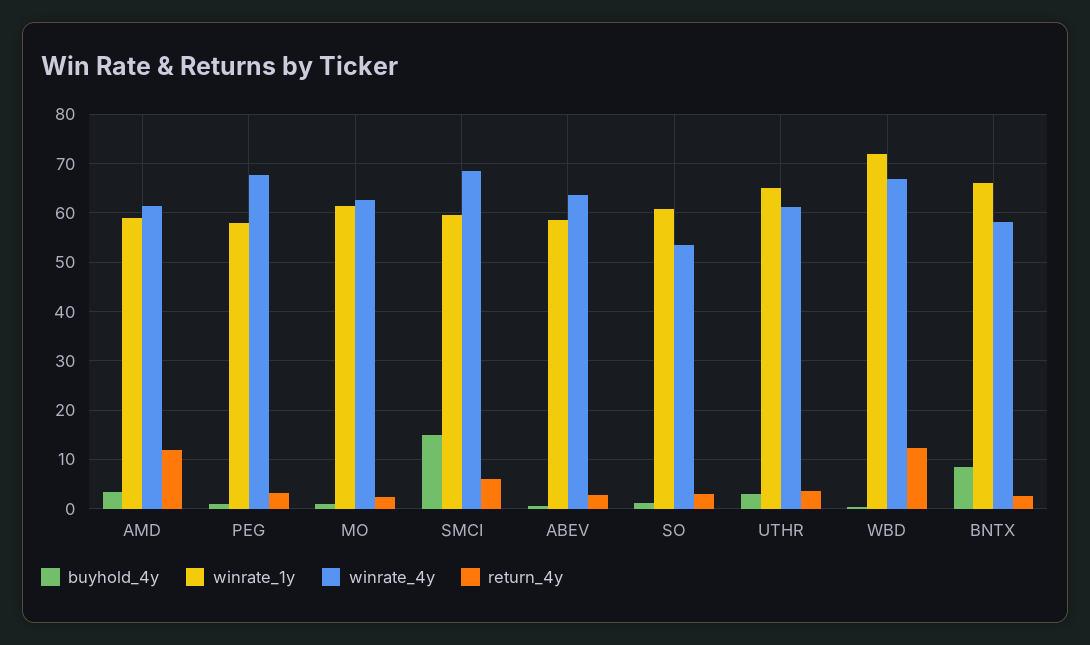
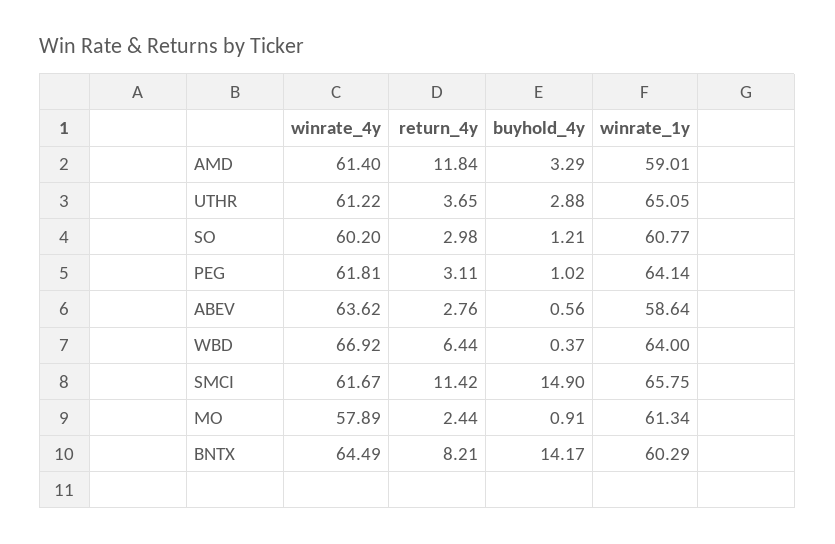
winrate_1y, PEG: 58 -> 64.14
winrate_4y, PEG: 68 -> 61.81
winrate_4y, MO: 62 -> 57.89
winrate_1y, SMCI: 60 -> 65.75
winrate_4y, SMCI: 68 -> 61.67
return_4y, SMCI: 6 -> 11.42
winrate_4y, SO: 54 -> 60.2
winrate_1y, WBD: 72 -> 64
return_4y, WBD: 12 -> 6.44
buyhold_4y, BNTX: 8 -> 14.17
winrate_1y, BNTX: 66 -> 60.29
winrate_4y, BNTX: 58 -> 64.49
return_4y, BNTX: 2 -> 8.21

